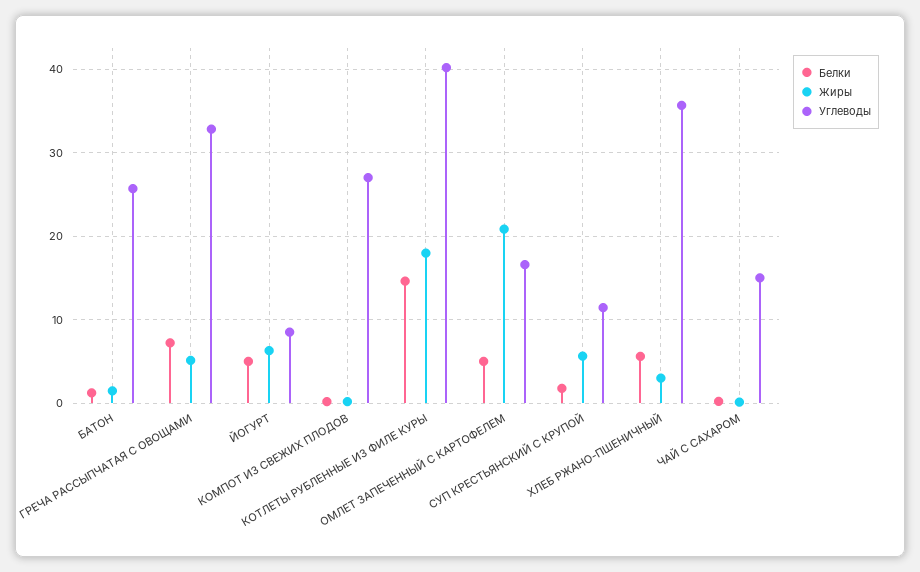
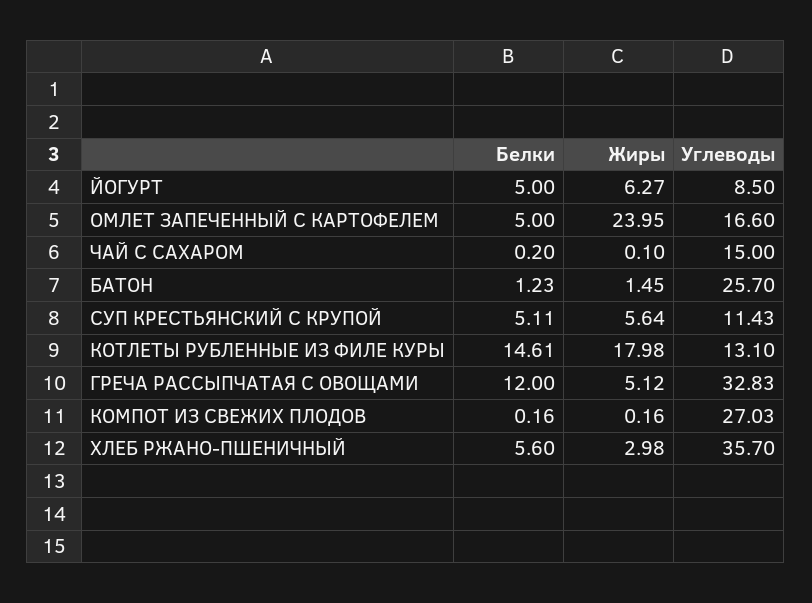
Белки, ГРЕЧА РАССЫПЧАТАЯ С ОВОЩАМИ: 7 -> 12
Углеводы, КОТЛЕТЫ РУБЛЕННЫЕ ИЗ ФИЛЕ КУРЫ: 40 -> 13.1
Жиры, ОМЛЕТ ЗАПЕЧЕННЫЙ С КАРТОФЕЛЕМ: 21 -> 23.95
Белки, СУП КРЕСТЬЯНСКИЙ С КРУПОЙ: 2 -> 5.11

